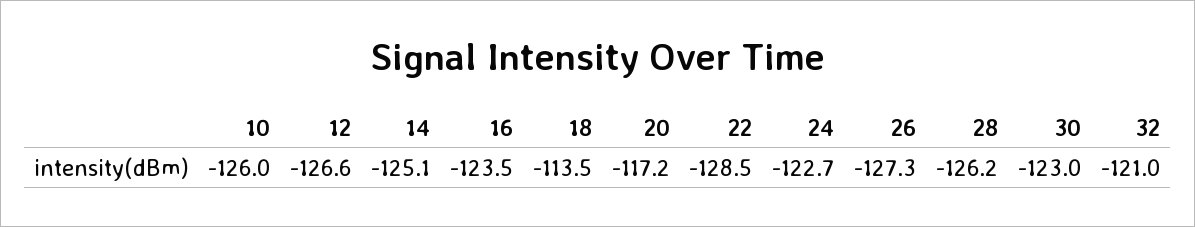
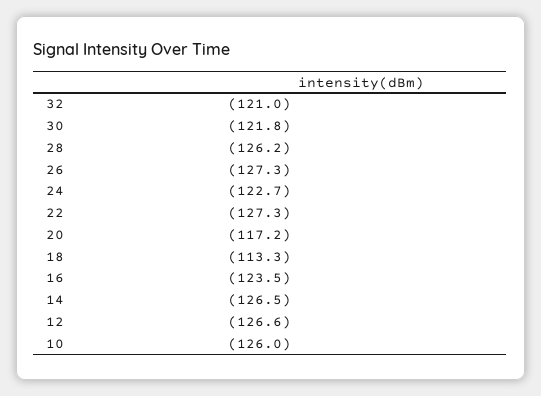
14: -125.1 -> -126.5
18: -113.5 -> -113.3
22: -128.5 -> -127.3
30: -123 -> -121.8

